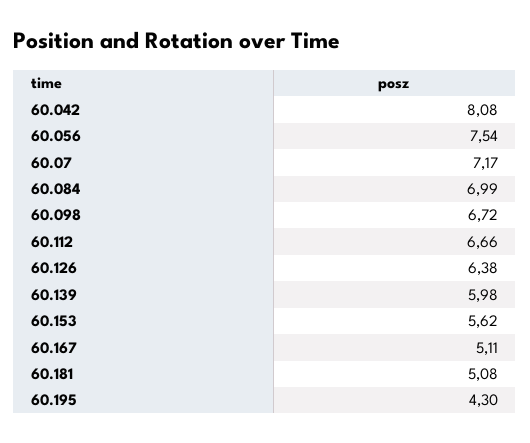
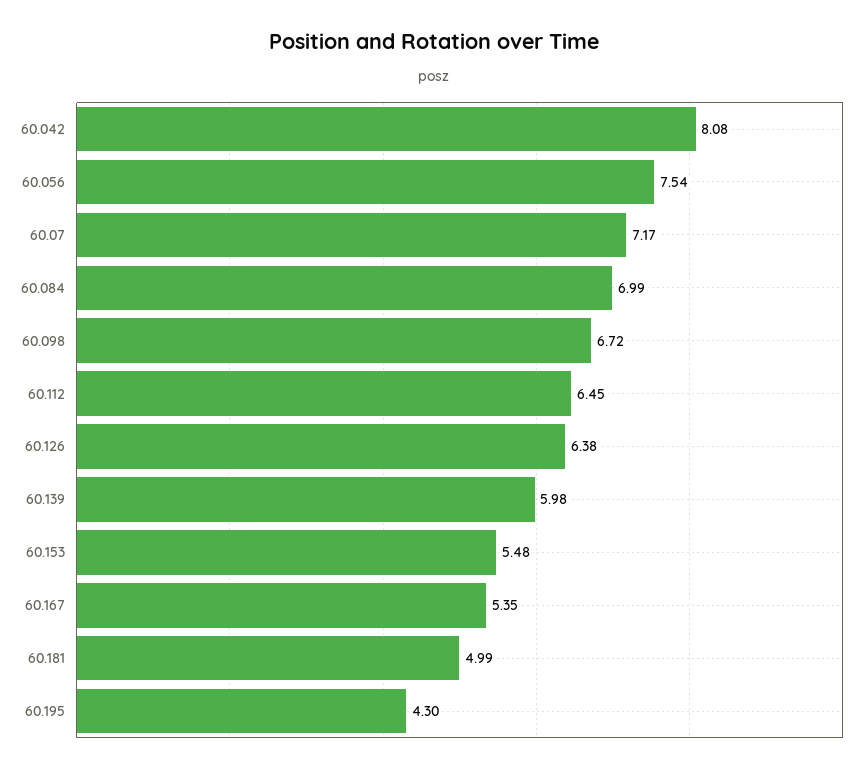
60.112: 6.66 -> 6.45
60.153: 5.62 -> 5.48
60.167: 5.11 -> 5.35
60.181: 5.08 -> 4.99

